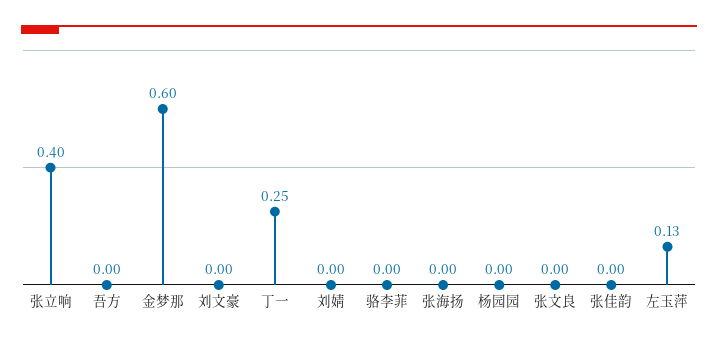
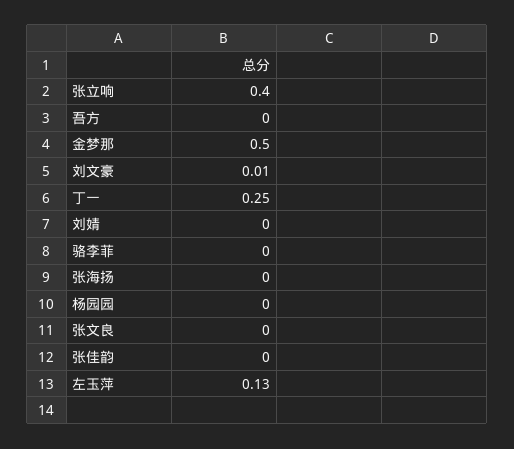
金梦那: 0.6 -> 0.5
刘文豪: 0 -> 0.01

